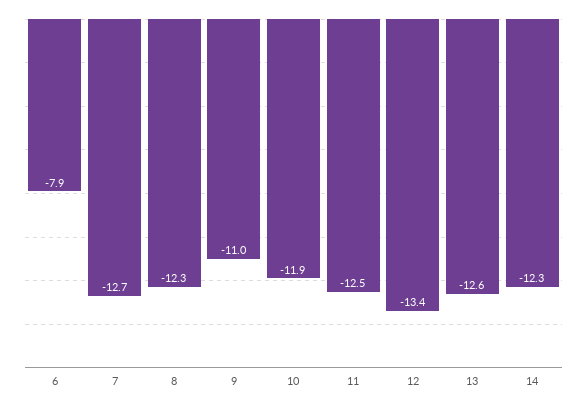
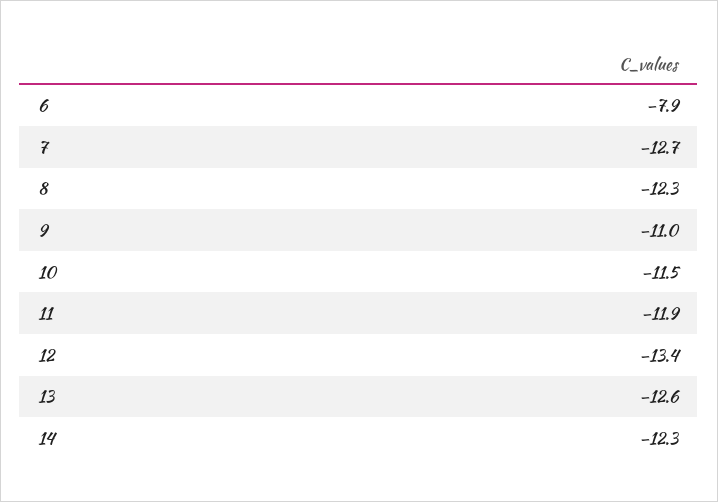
10: -11.9 -> -11.5
11: -12.5 -> -11.9

